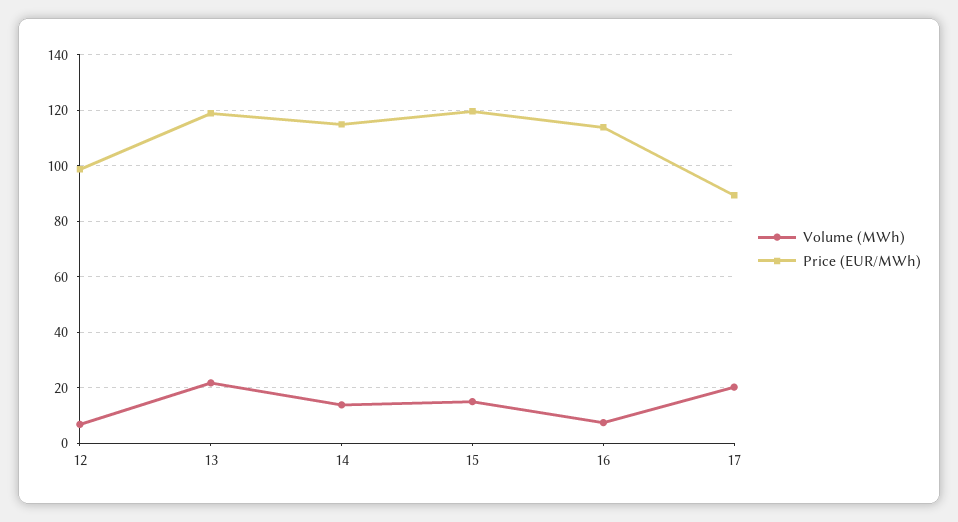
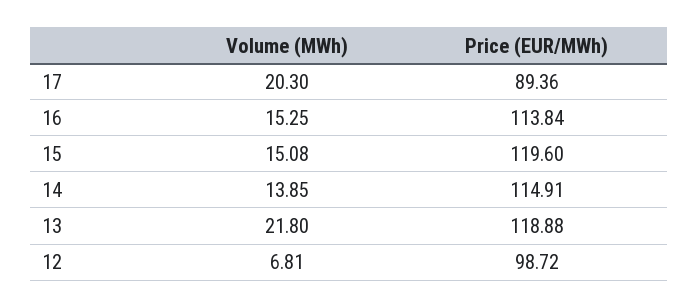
Volume (MWh), 16: 7.5 -> 15.25

